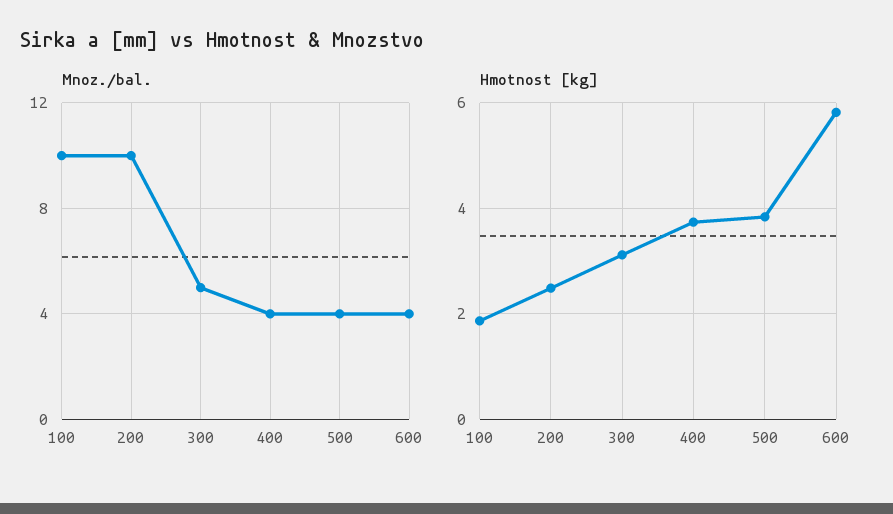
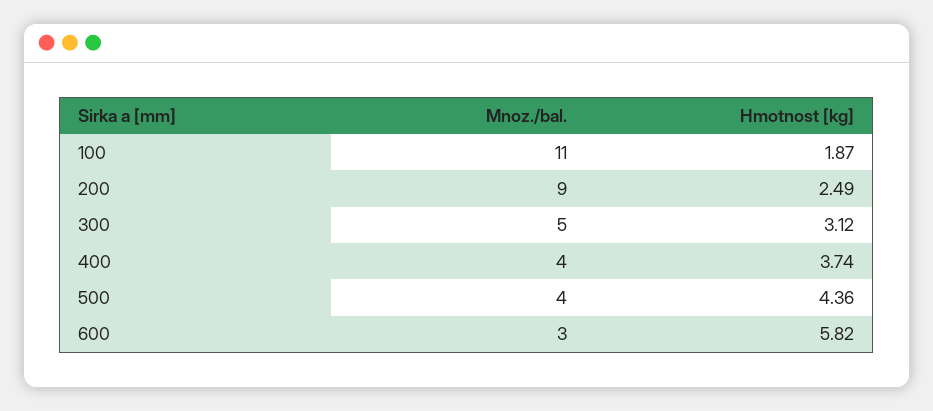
Mnoz./bal., 100: 10 -> 11
Mnoz./bal., 200: 10 -> 9
Mnoz./bal., 600: 4 -> 3
Hmotnost [kg], 500: 3.8 -> 4.36

